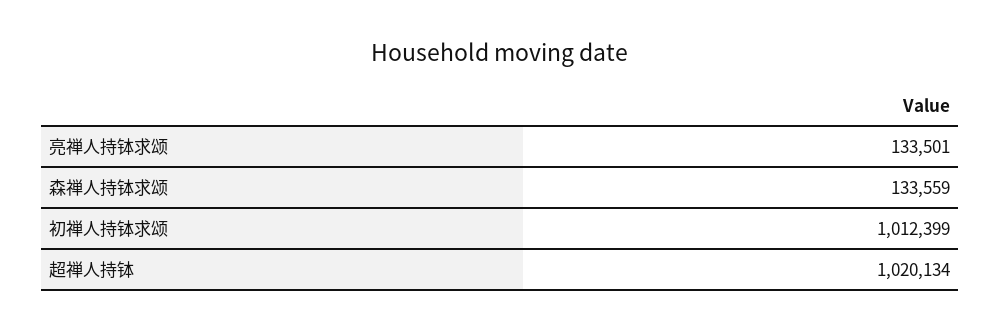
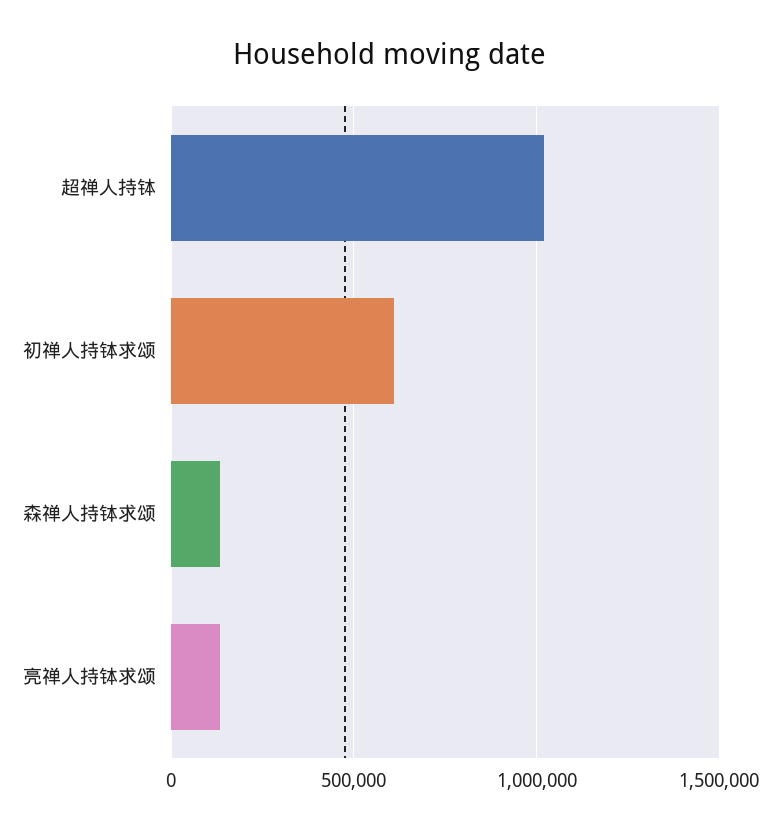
初禅人持钵求颂: 1012399 -> 600000

